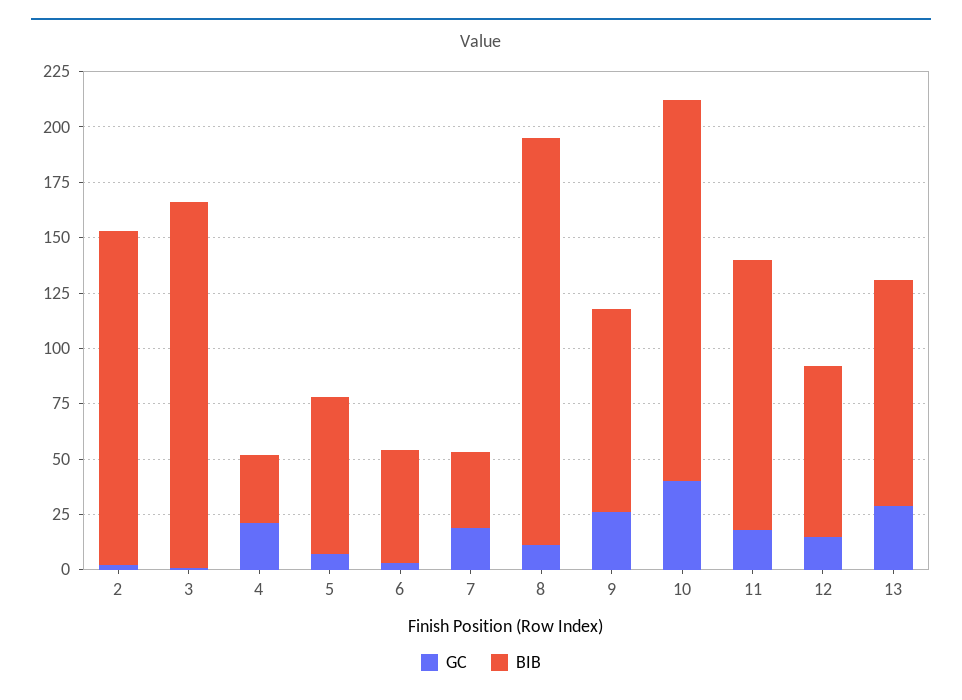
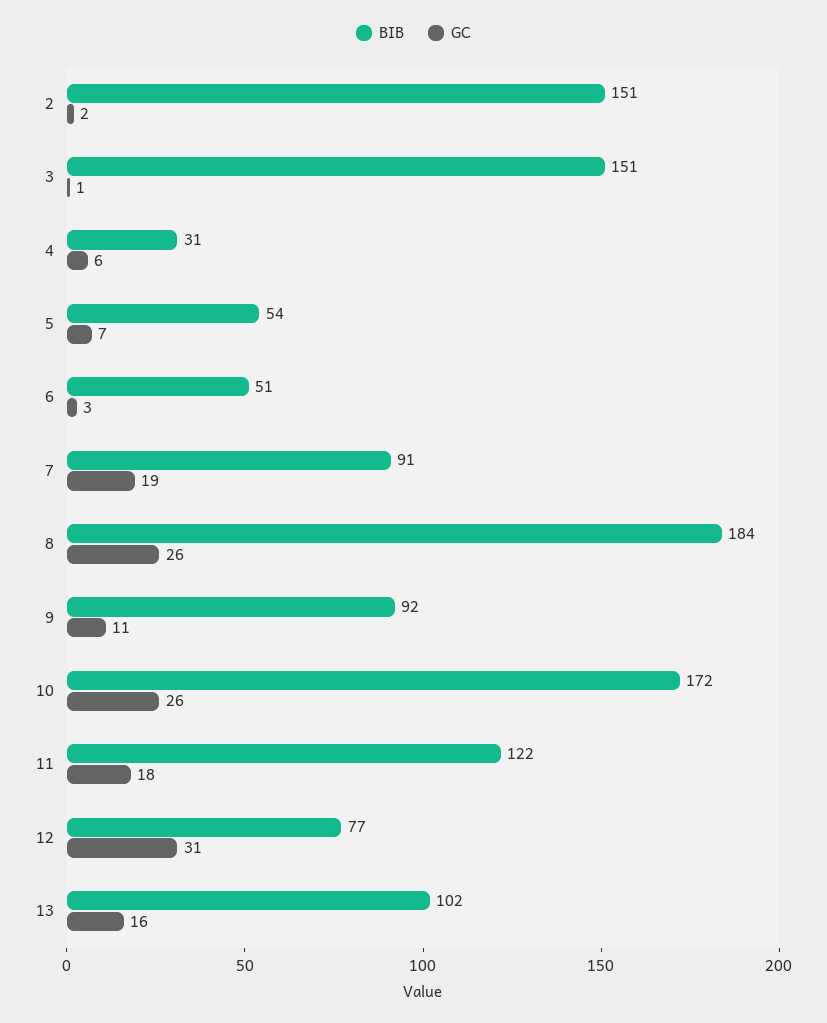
BIB, 3: 165 -> 151
GC, 4: 20 -> 6
BIB, 5: 70 -> 54
BIB, 7: 35 -> 91
GC, 8: 10 -> 26
GC, 9: 25 -> 11
GC, 10: 40 -> 26
GC, 12: 15 -> 31
GC, 13: 30 -> 16

